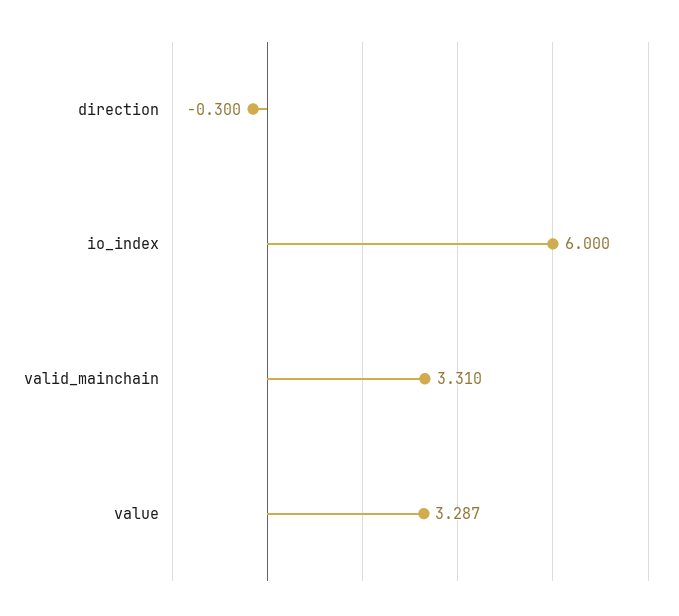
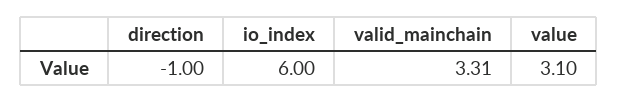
direction: -0.3 -> -1
value: 3.287 -> 3.1

